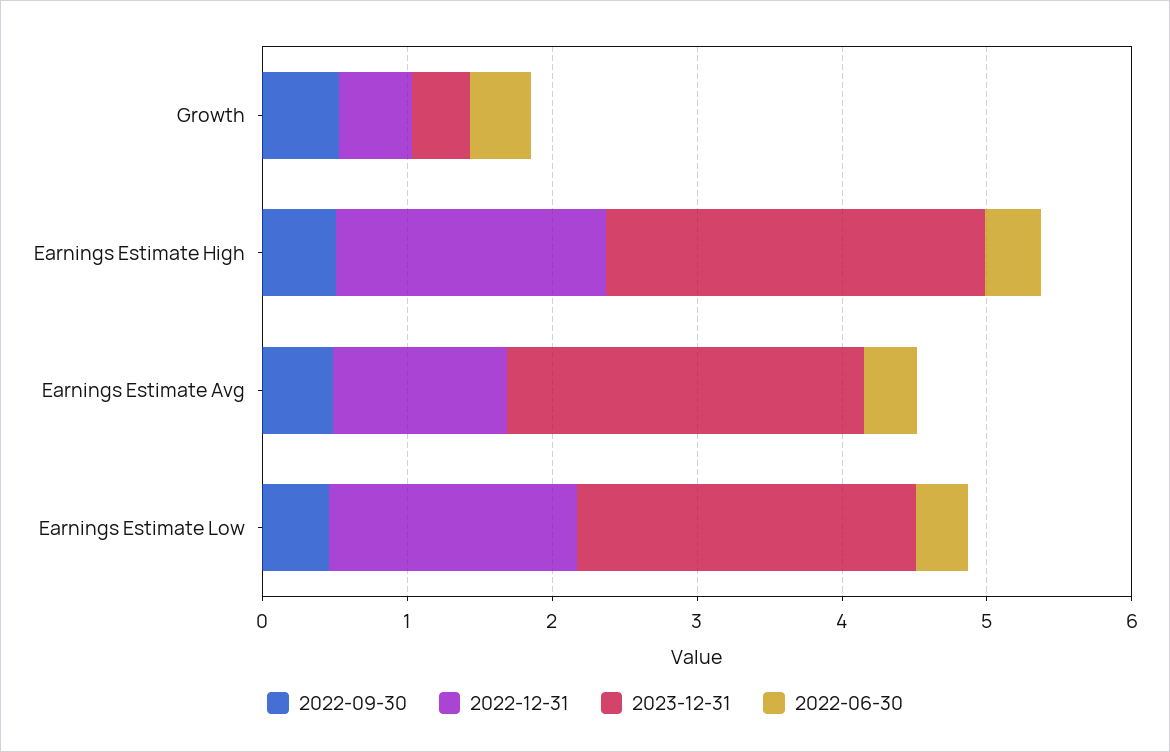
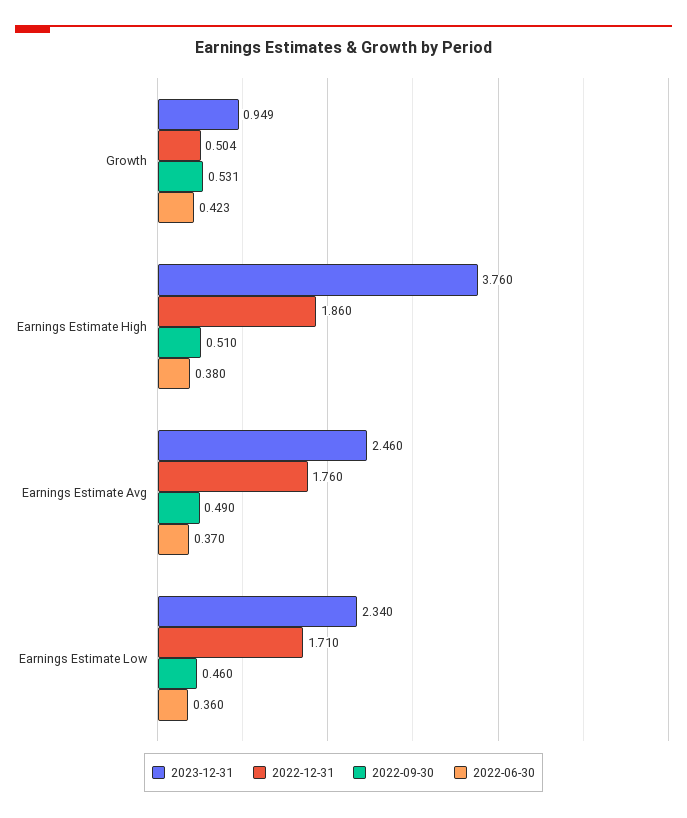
2023-12-31, Growth: 0.4 -> 0.949
2023-12-31, Earnings Estimate High: 2.6 -> 3.76
2022-12-31, Earnings Estimate Avg: 1.2 -> 1.76

